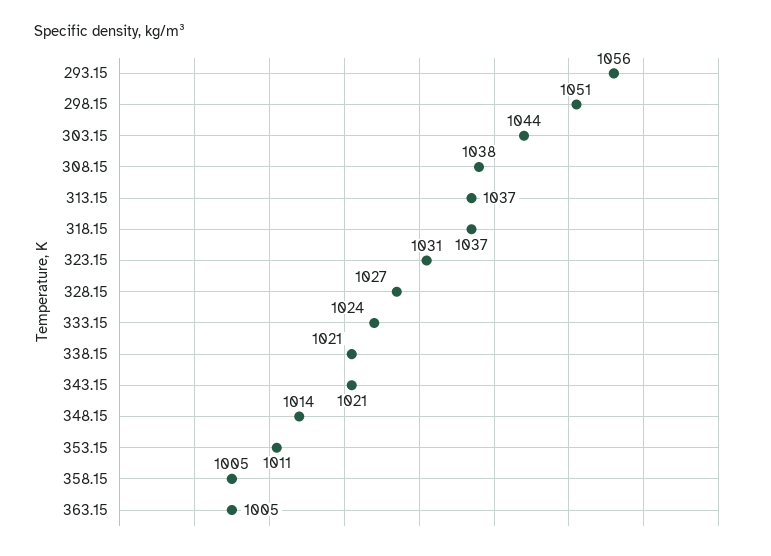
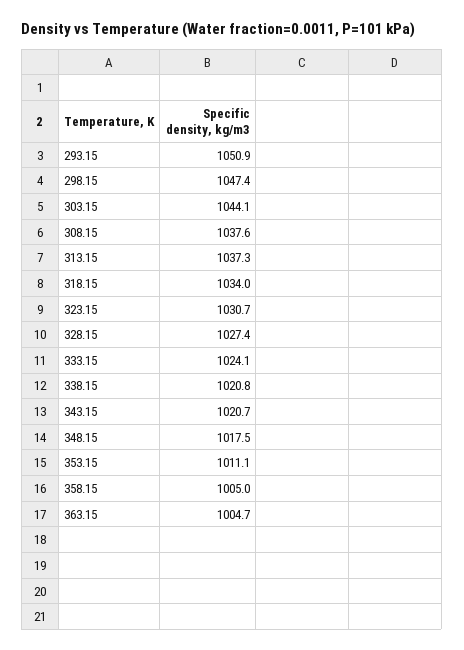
293.15: 1056 -> 1050.9
298.15: 1051 -> 1047.4
318.15: 1037 -> 1034
348.15: 1014 -> 1017.5

